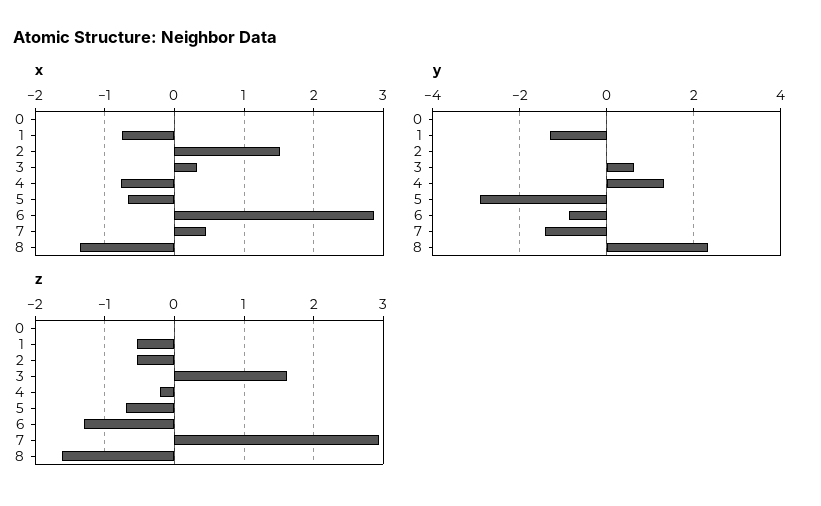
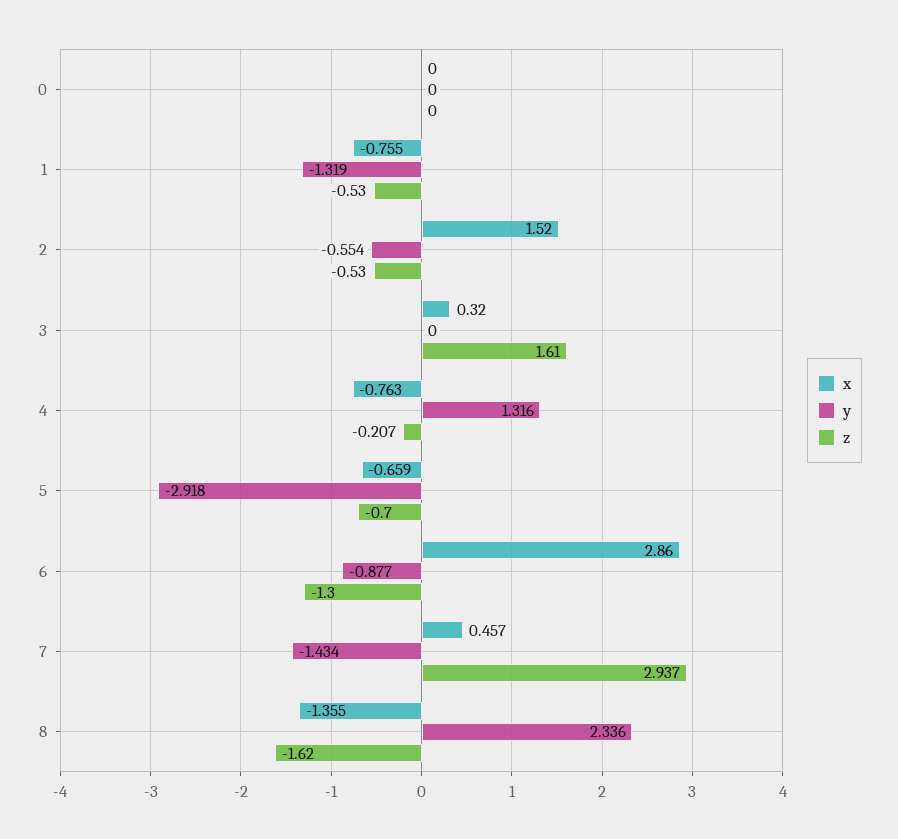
y, 2: 0 -> -0.554
y, 3: 0.6 -> 0

